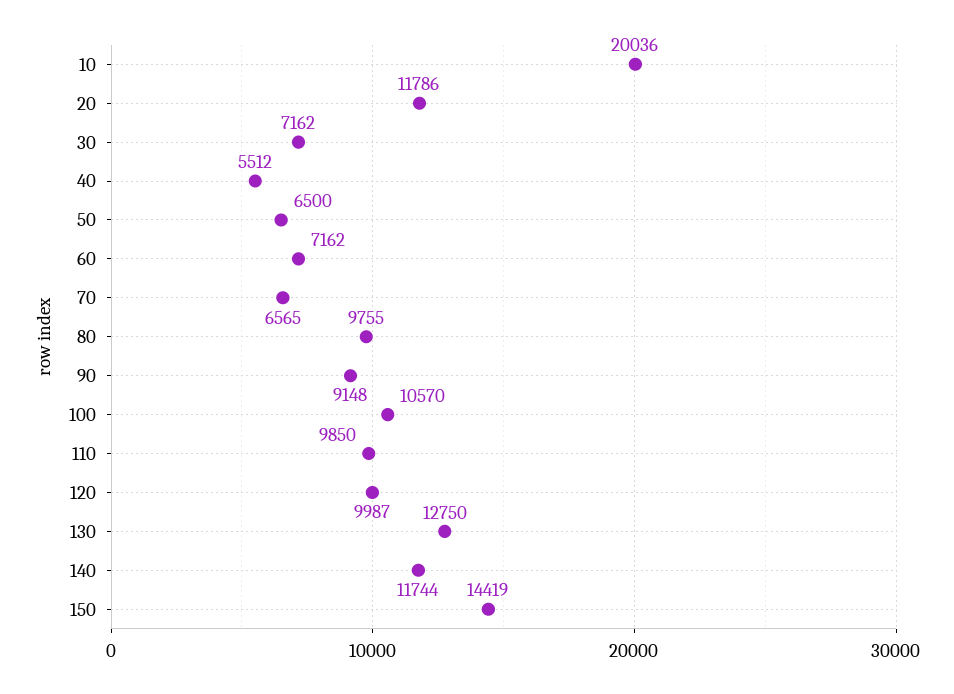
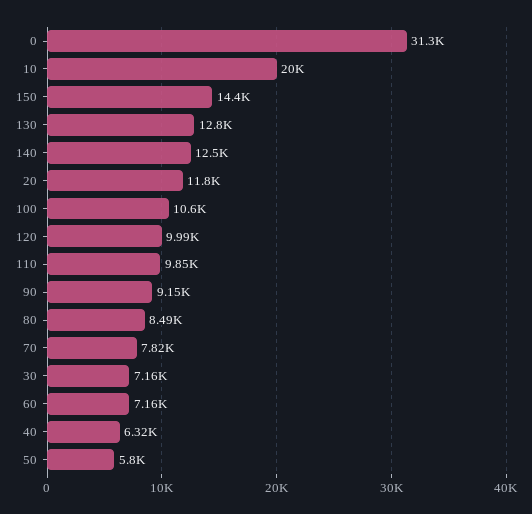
40: 5512 -> 6320
50: 6500 -> 5800
70: 6565 -> 7820
80: 9755 -> 8490
140: 11744 -> 12500
0: none -> 31300

